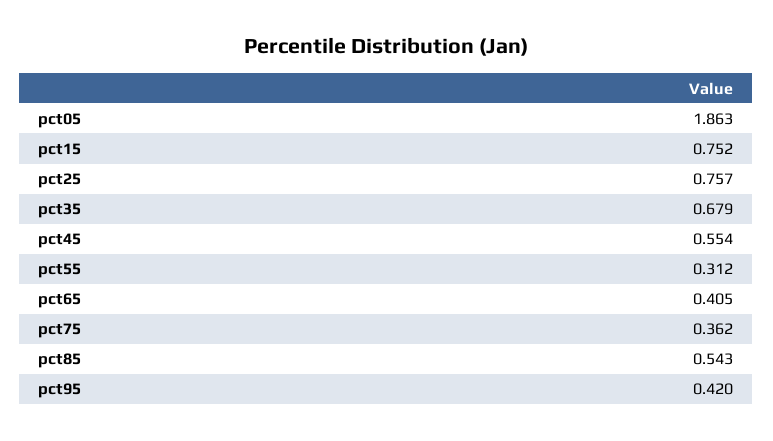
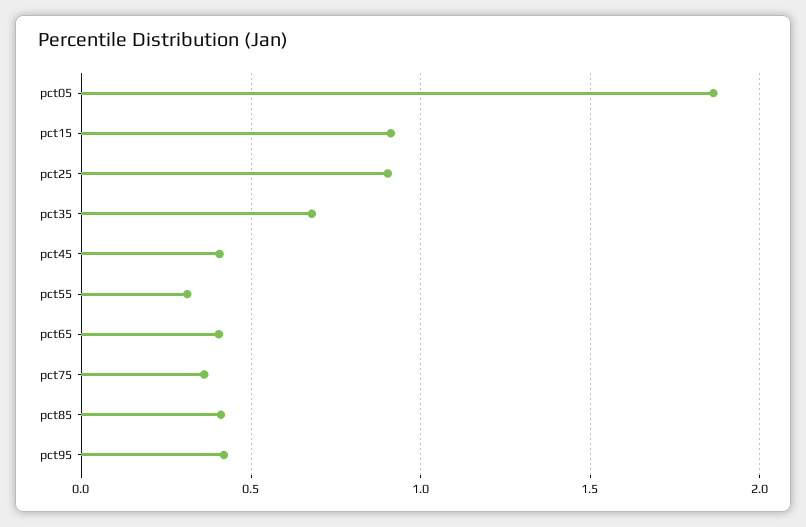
pct15: 0.752 -> 0.9
pct25: 0.757 -> 0.9
pct45: 0.554 -> 0.4
pct85: 0.543 -> 0.4

